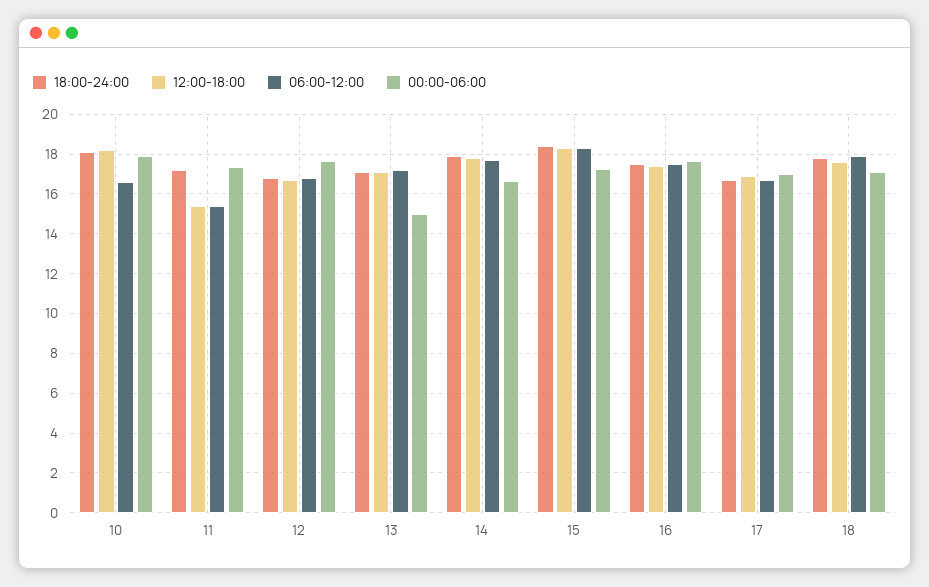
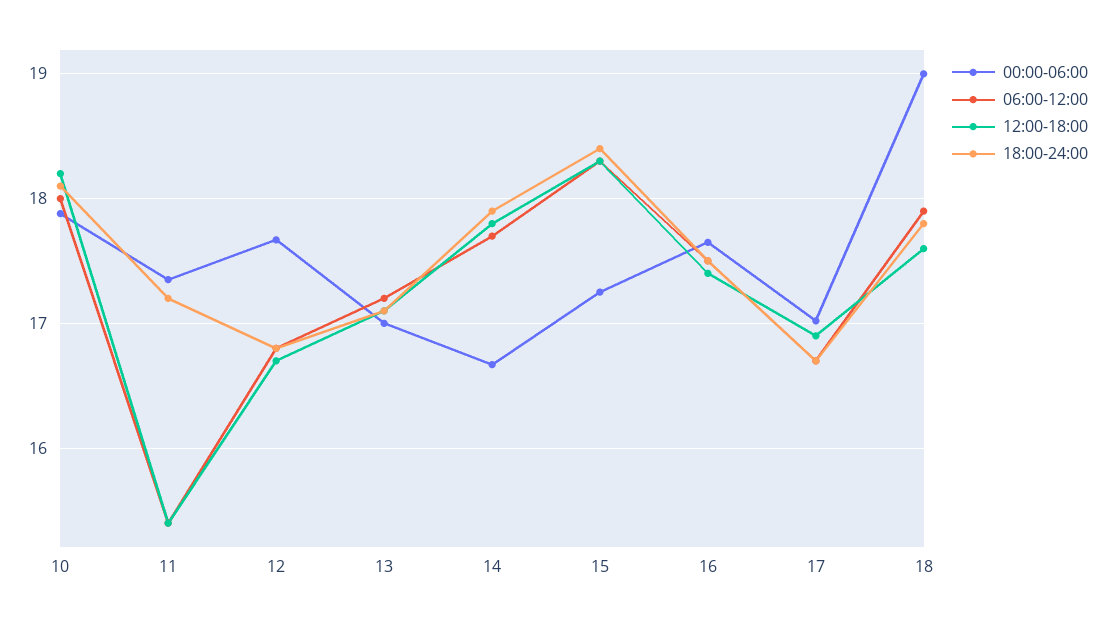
06:00-12:00, 10: 16.5 -> 18
00:00-06:00, 13: 15 -> 17
00:00-06:00, 18: 17 -> 19

